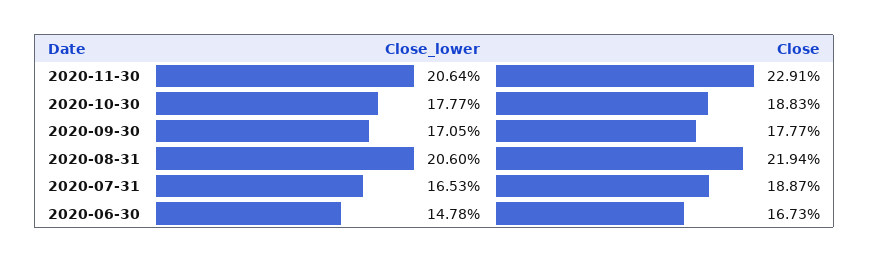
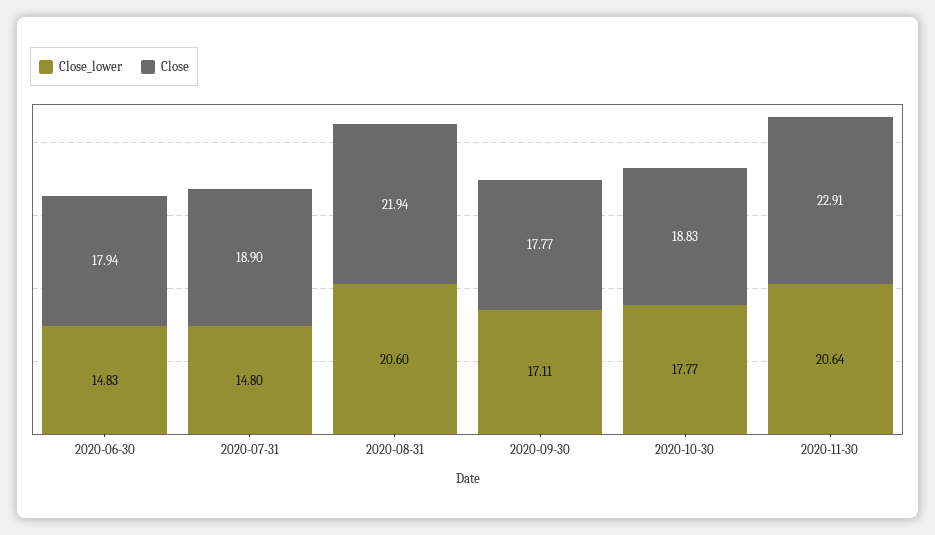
Close_lower, 2020-09-30: 17.05 -> 17.11
Close_lower, 2020-07-31: 16.53 -> 14.8
Close, 2020-07-31: 18.87 -> 18.9
Close_lower, 2020-06-30: 14.78 -> 14.83
Close, 2020-06-30: 16.73 -> 17.94

